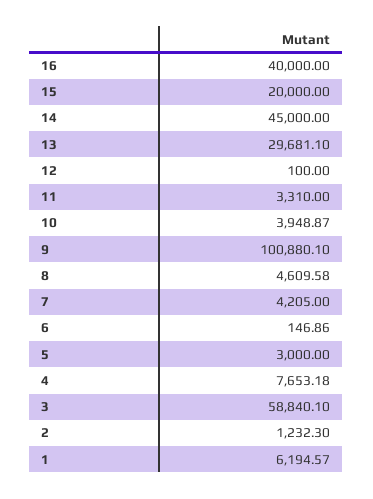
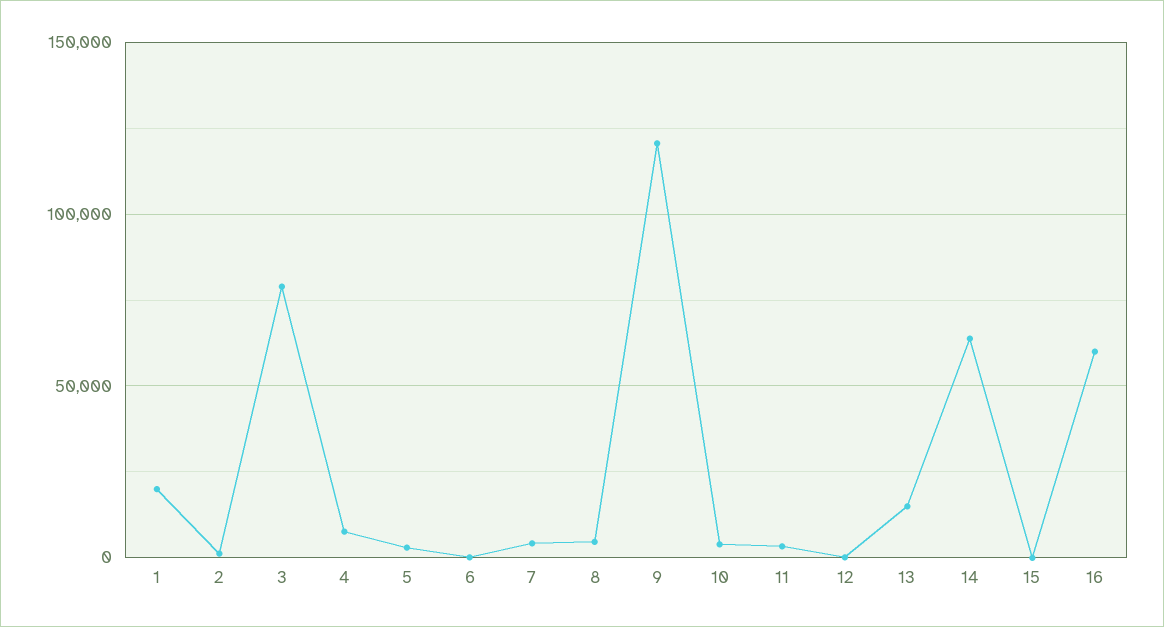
16: 40000 -> 60000
15: 20000 -> 0
14: 45000 -> 65000
13: 29681.1 -> 15000
9: 100880.1 -> 120000
3: 58840.1 -> 80000
1: 6194.57 -> 20000

